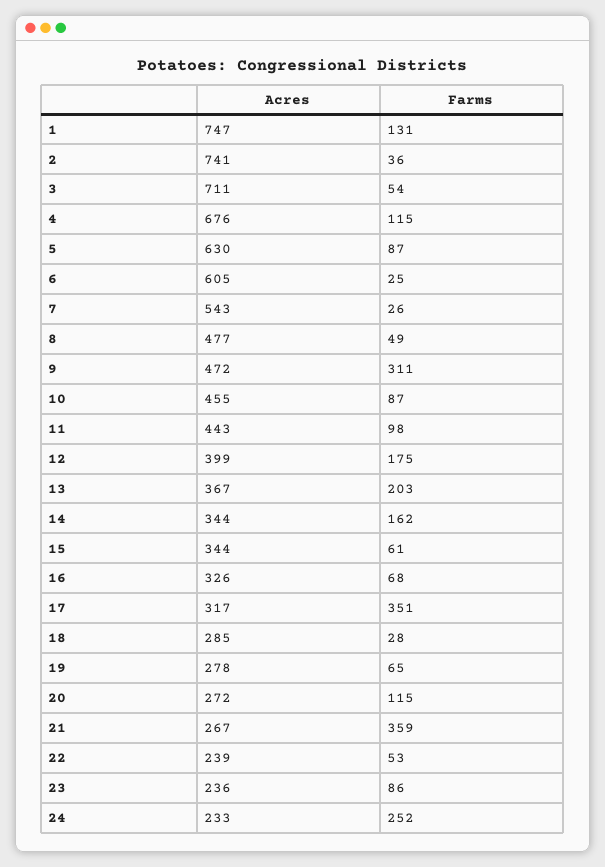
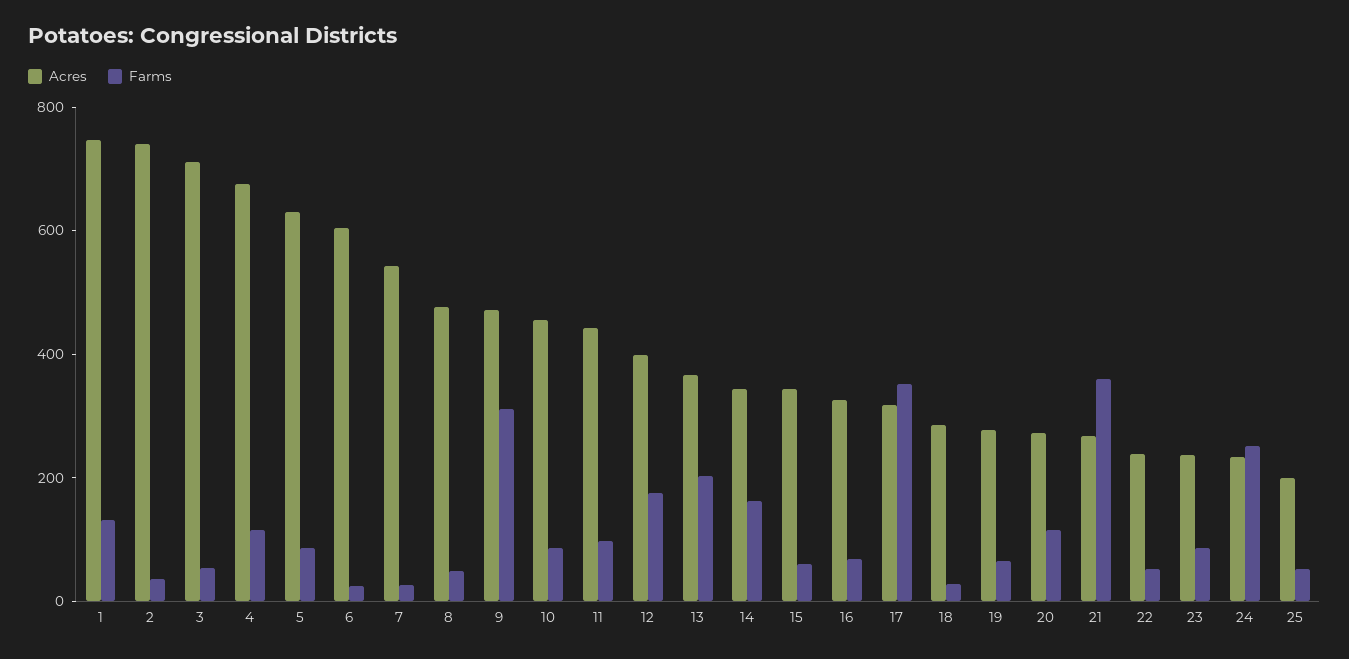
Acres, 25: none -> 200
Farms, 25: none -> 50

